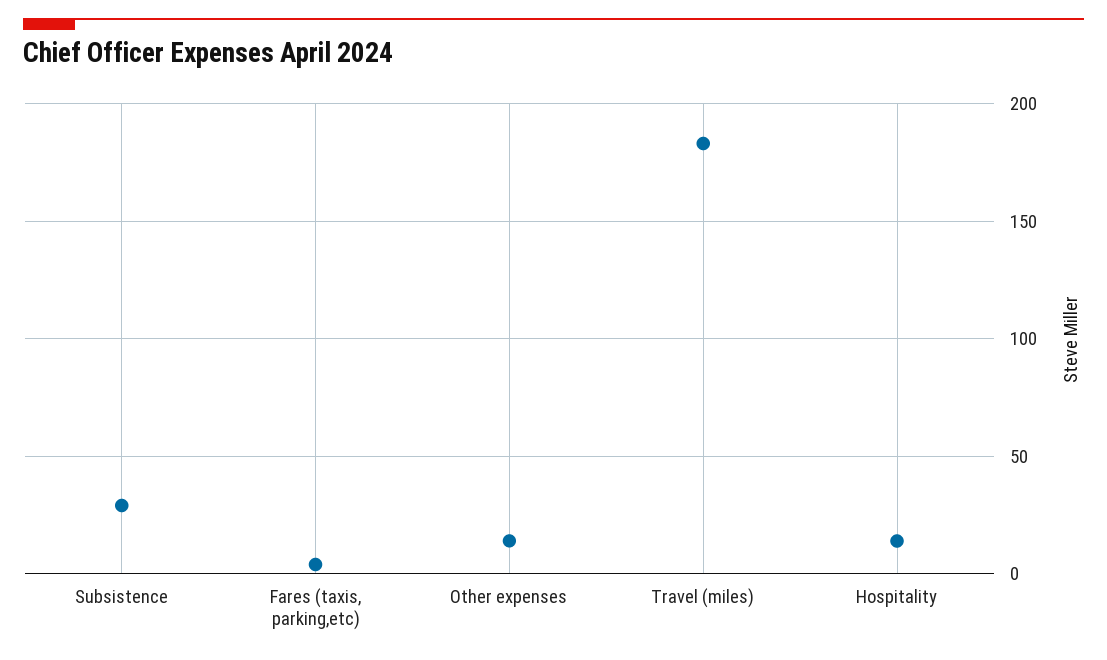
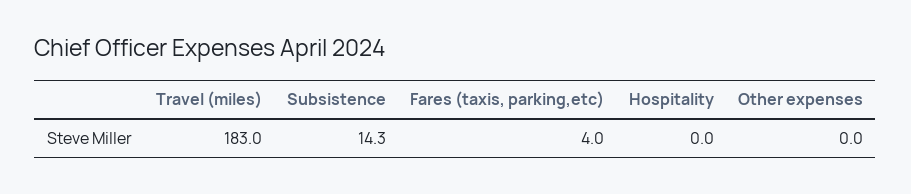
Subsistence: 30 -> 14.3
Other expenses: 15 -> 0
Hospitality: 15 -> 0

